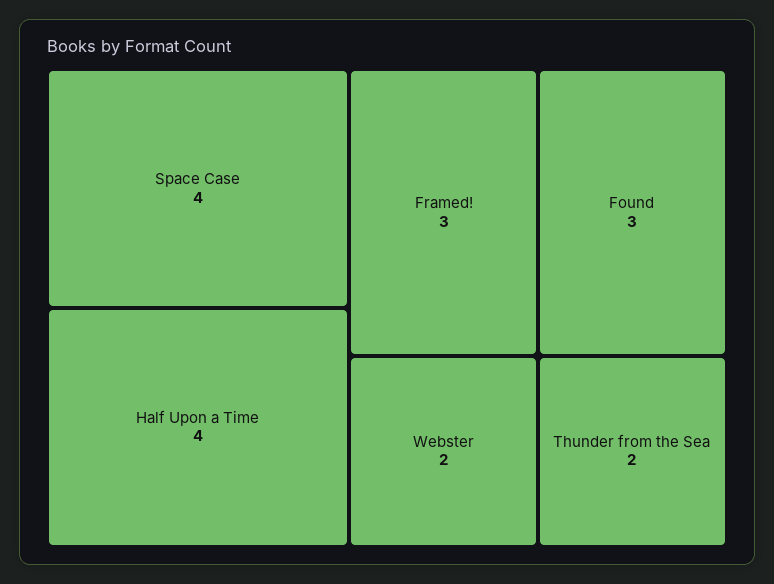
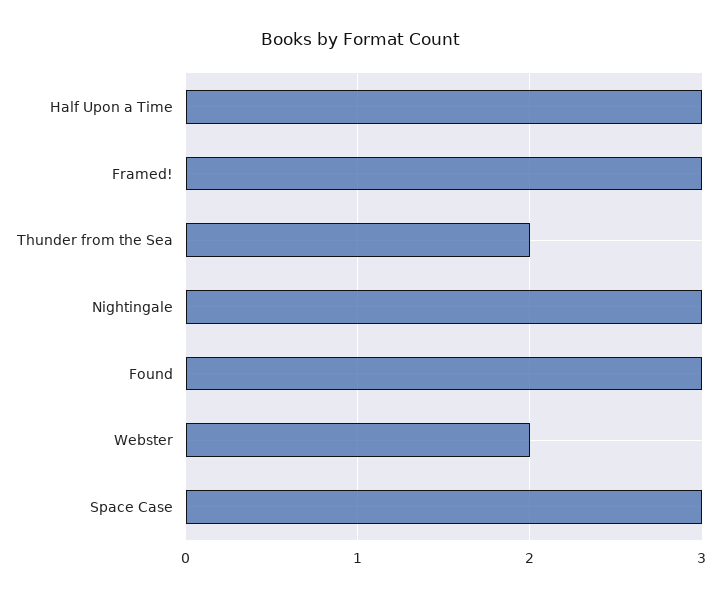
Space Case: 4 -> 3
Half Upon a Time: 4 -> 3
Nightingale: none -> 3

